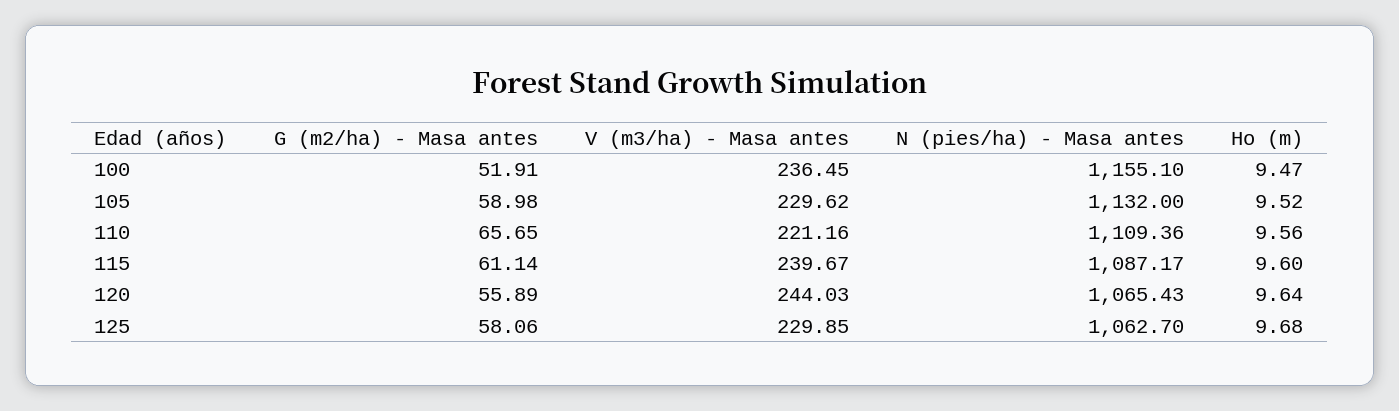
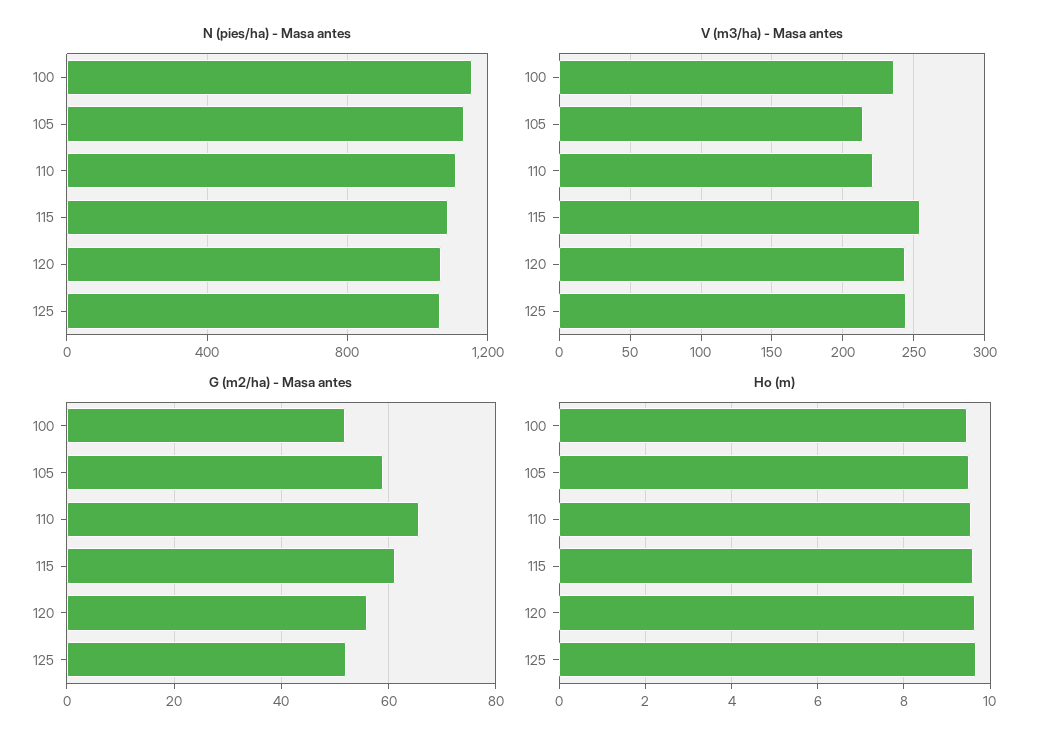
V (m3/ha) - Masa antes, 105: 229.62 -> 215
V (m3/ha) - Masa antes, 115: 239.67 -> 255
G (m2/ha) - Masa antes, 125: 58.06 -> 52
V (m3/ha) - Masa antes, 125: 229.85 -> 245

